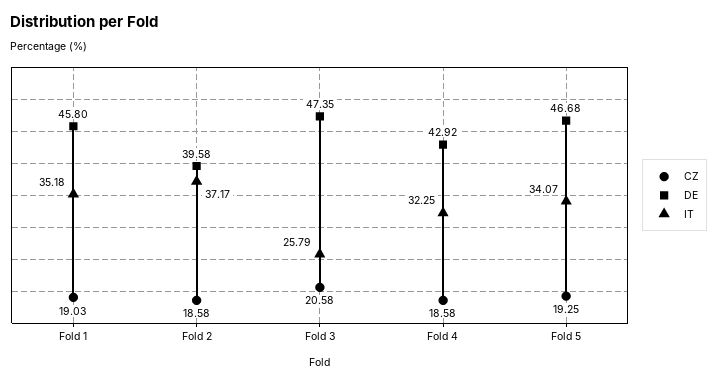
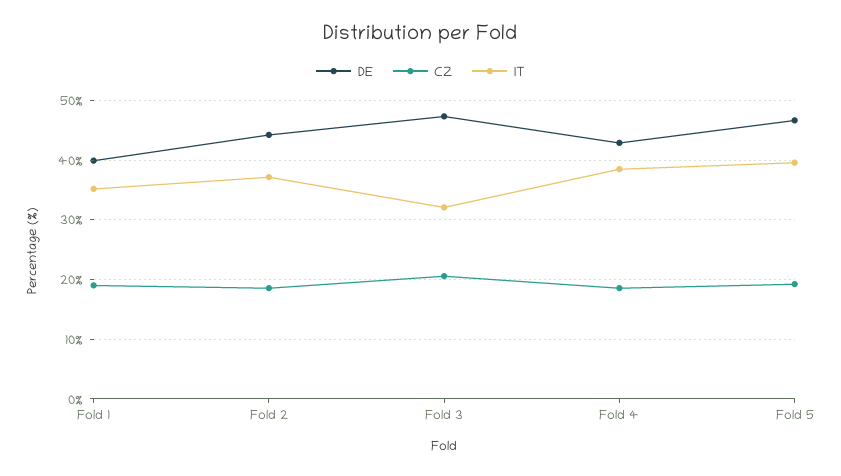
DE, Fold 1: 45.8 -> 40
DE, Fold 2: 39.58 -> 44
IT, Fold 3: 25.79 -> 32
IT, Fold 4: 32.25 -> 38
IT, Fold 5: 34.07 -> 40

